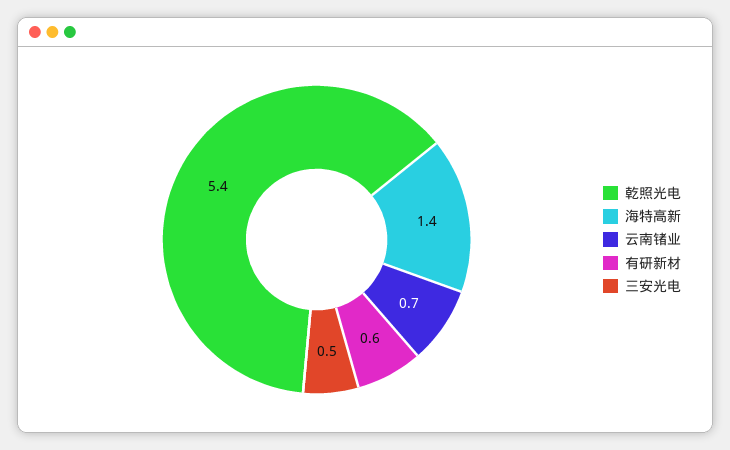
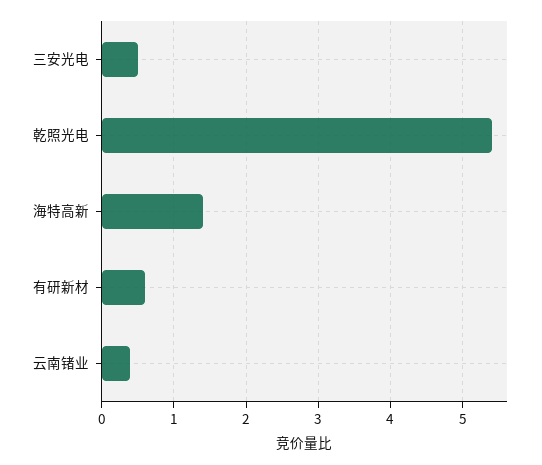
云南锗业: 0.7 -> 0.4

